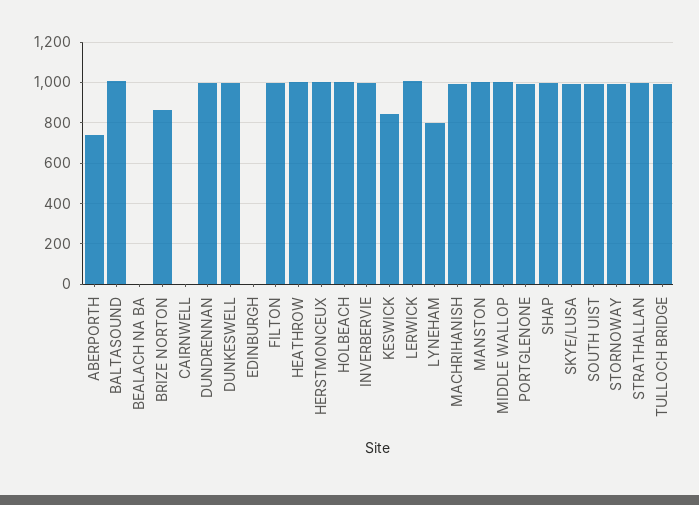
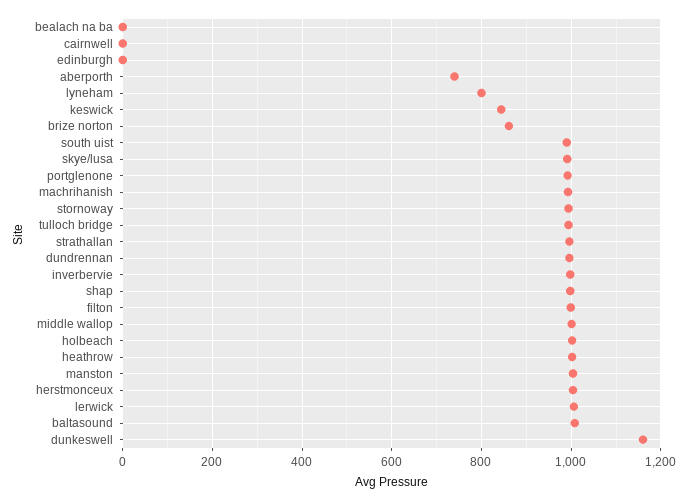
DUNKESWELL: 1000 -> 1160

